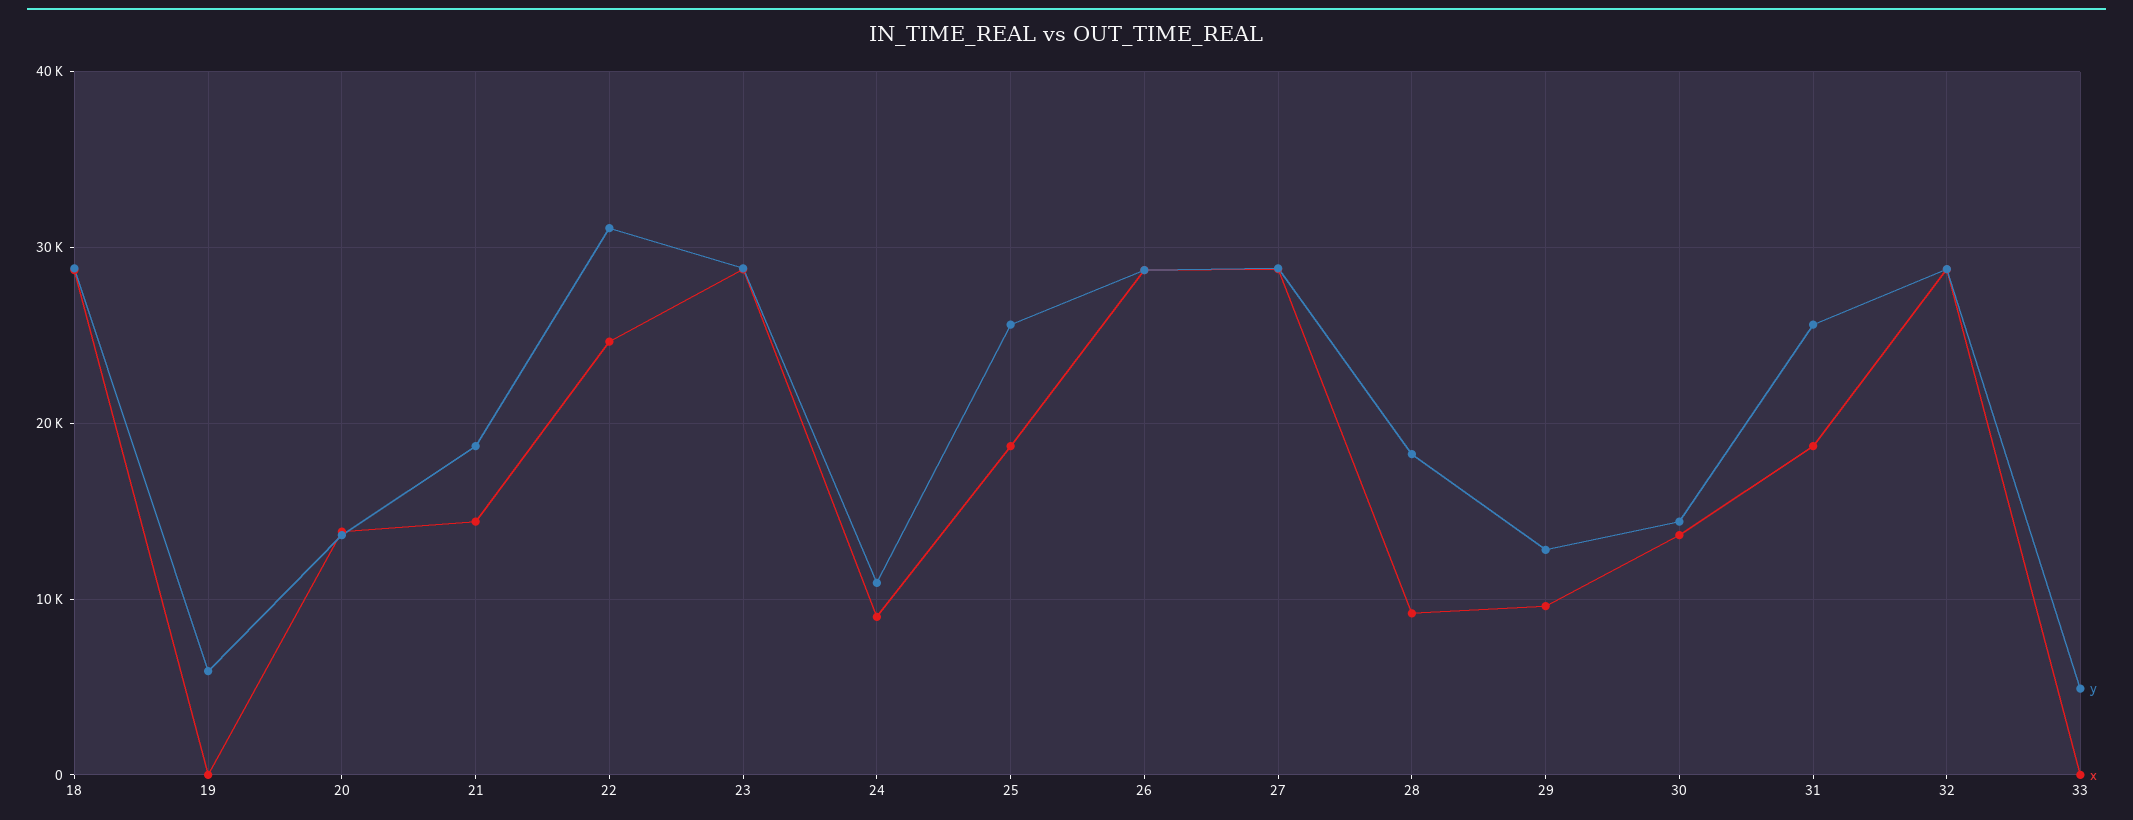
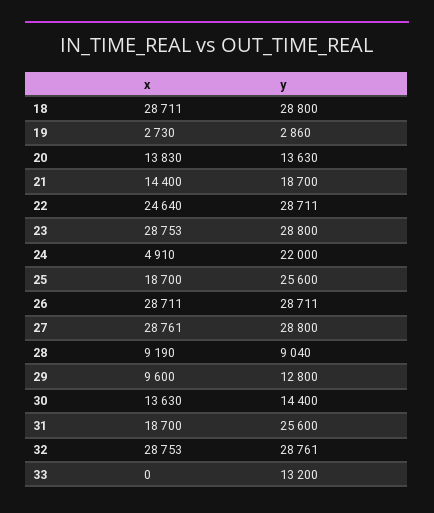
y, 19: 6000 -> 2860
x, 19: 0 -> 2730
y, 22: 31000 -> 28711
y, 24: 11000 -> 22000
x, 24: 9000 -> 4910
y, 28: 18000 -> 9040
y, 33: 5000 -> 13200

